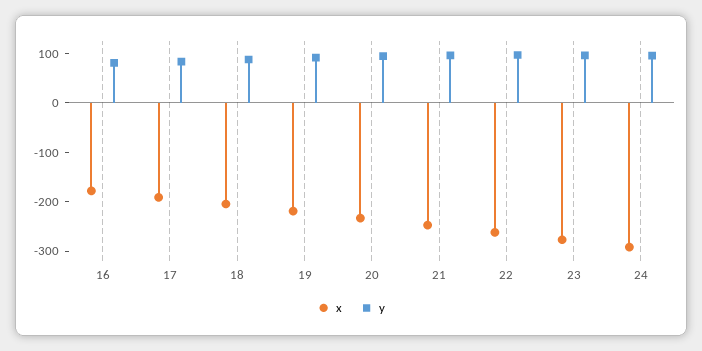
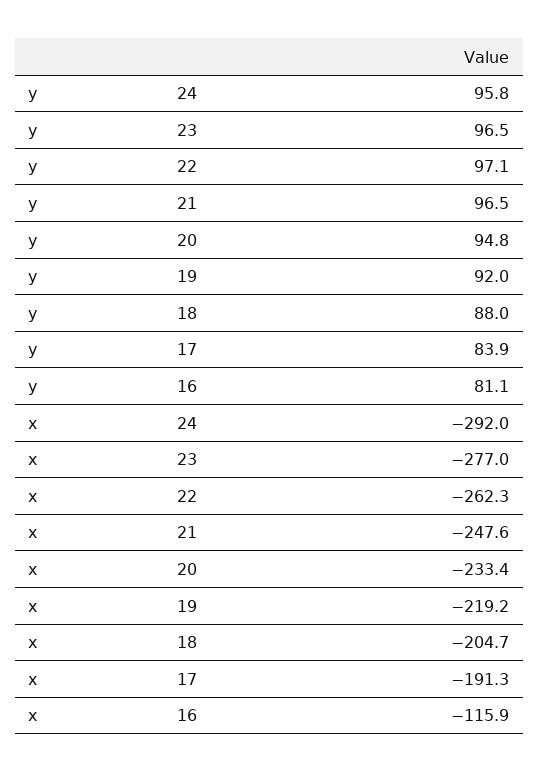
x, 16: -180 -> -115.9

